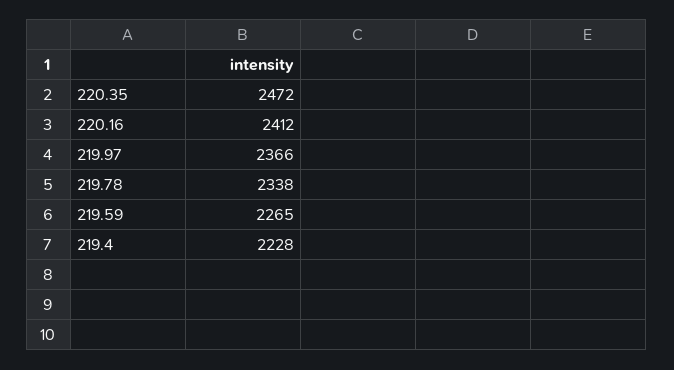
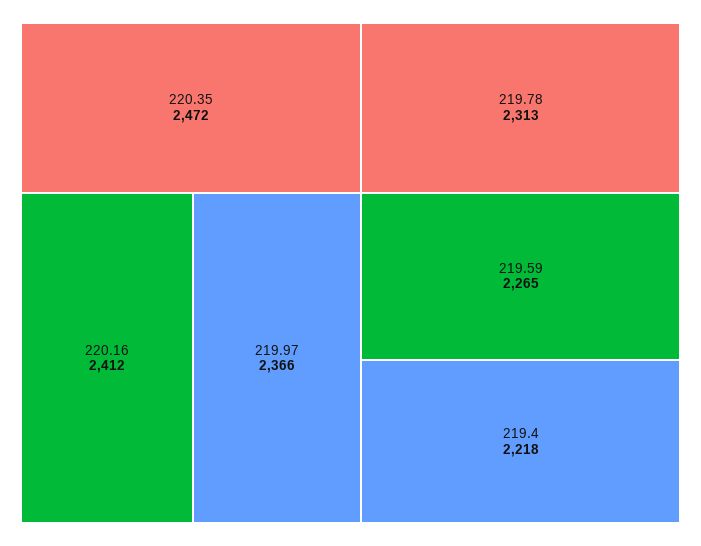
219.78: 2338 -> 2313
219.4: 2228 -> 2218

